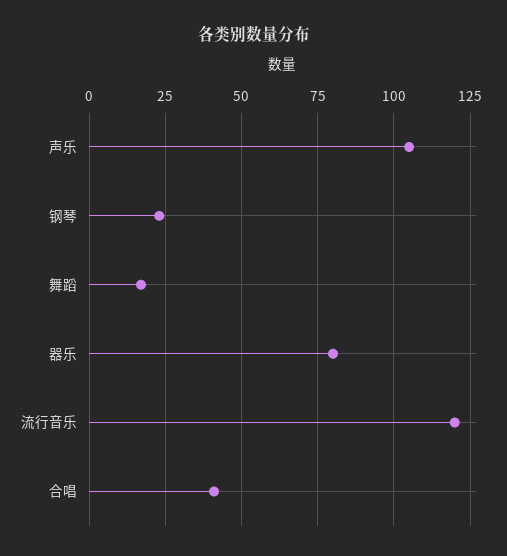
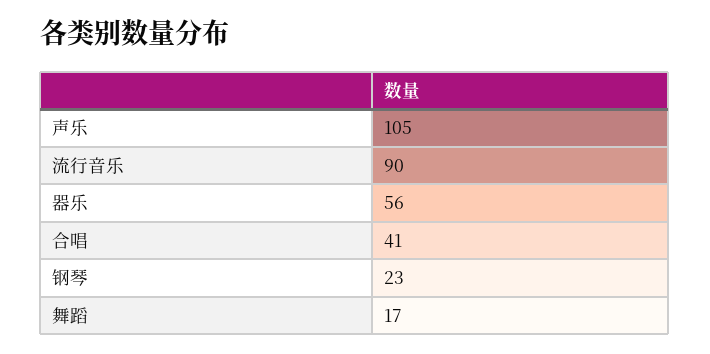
器乐: 80 -> 56
流行音乐: 120 -> 90

